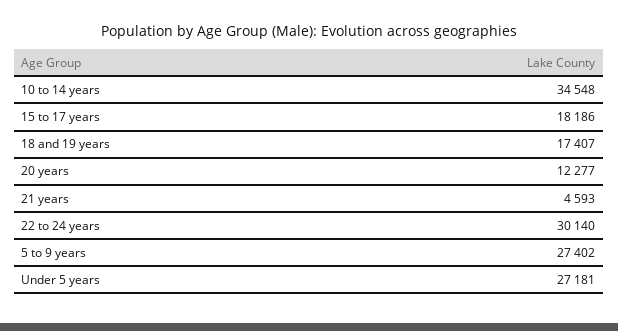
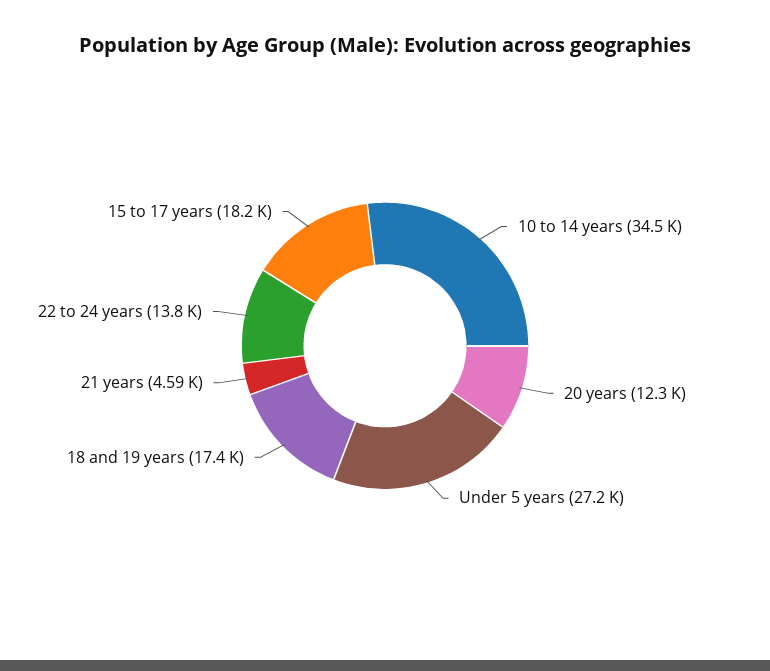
22 to 24 years: 30140 -> 13800
5 to 9 years: 27402 -> none

